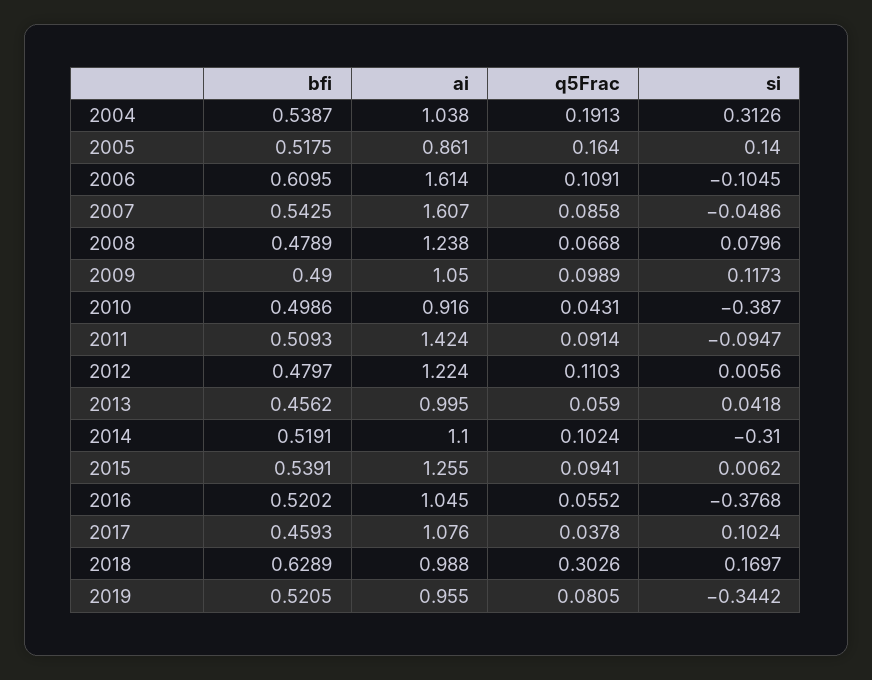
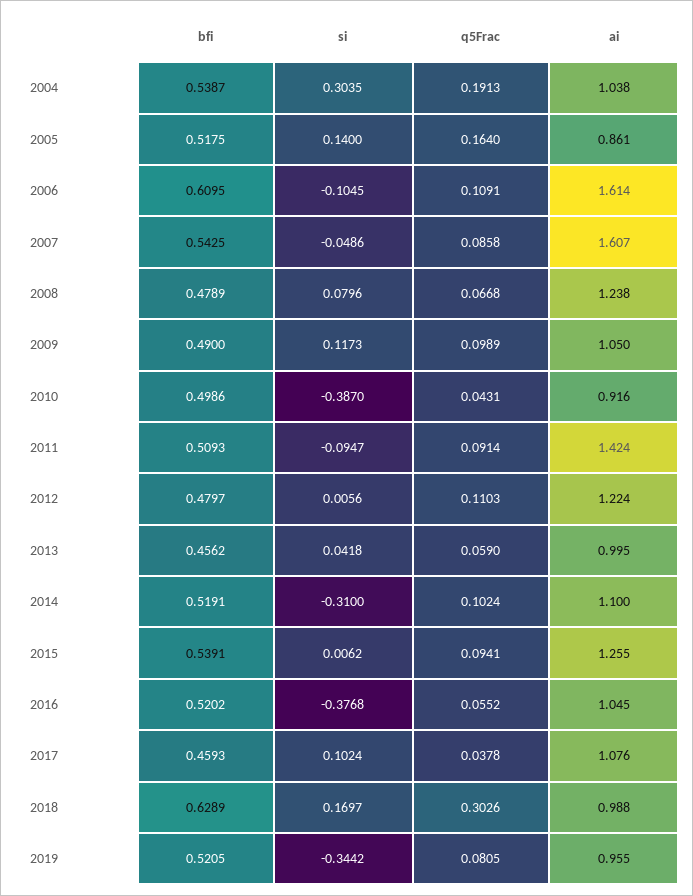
si, 2004: 0.3126 -> 0.3035

